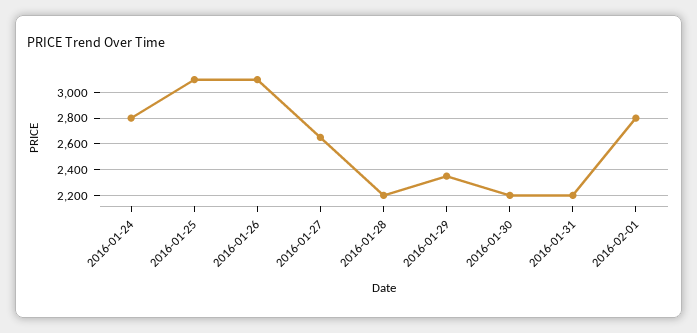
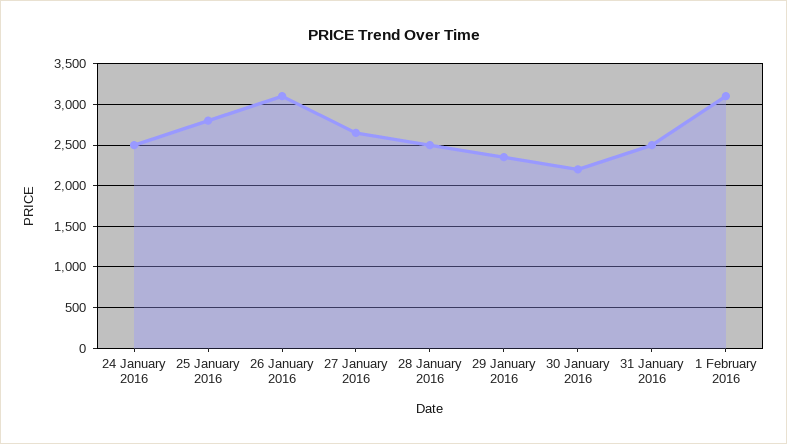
2016-01-24: 2800 -> 2500
2016-01-25: 3100 -> 2800
2016-01-28: 2200 -> 2500
2016-01-31: 2200 -> 2500
2016-02-01: 2800 -> 3100

